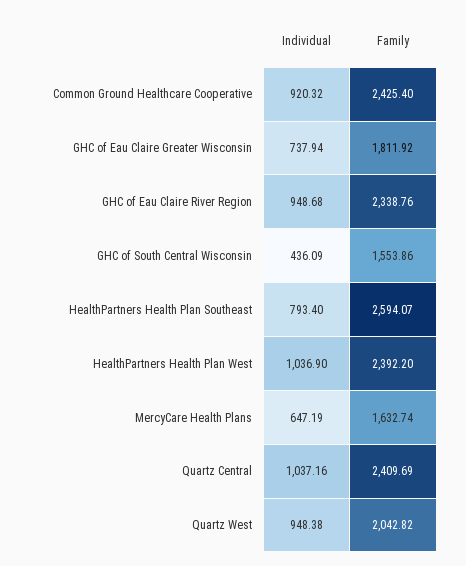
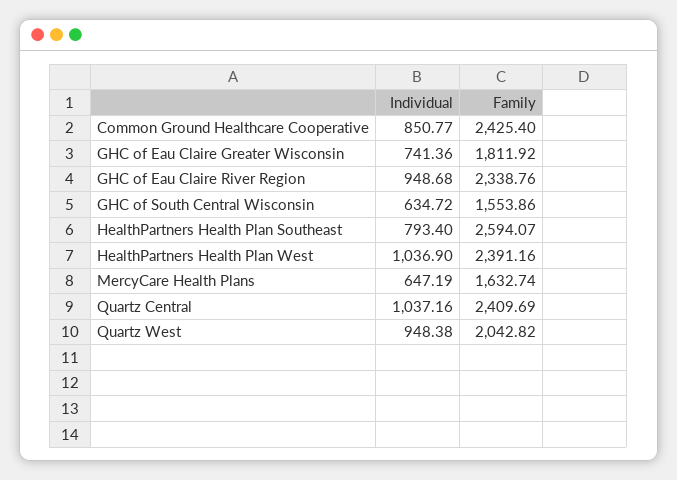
Individual, Common Ground Healthcare Cooperative: 920.32 -> 850.77
Individual, GHC of Eau Claire Greater Wisconsin: 737.94 -> 741.36
Individual, GHC of South Central Wisconsin: 436.09 -> 634.72
Family, HealthPartners Health Plan West: 2392.2 -> 2391.16

